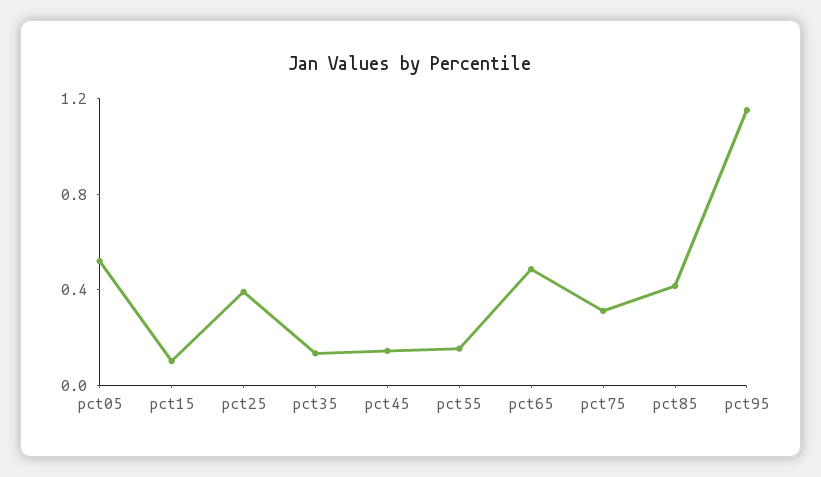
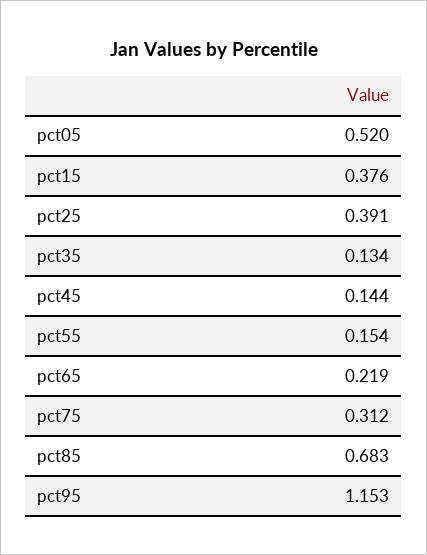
pct15: 0.1 -> 0.376
pct65: 0.5 -> 0.219
pct85: 0.4 -> 0.683

